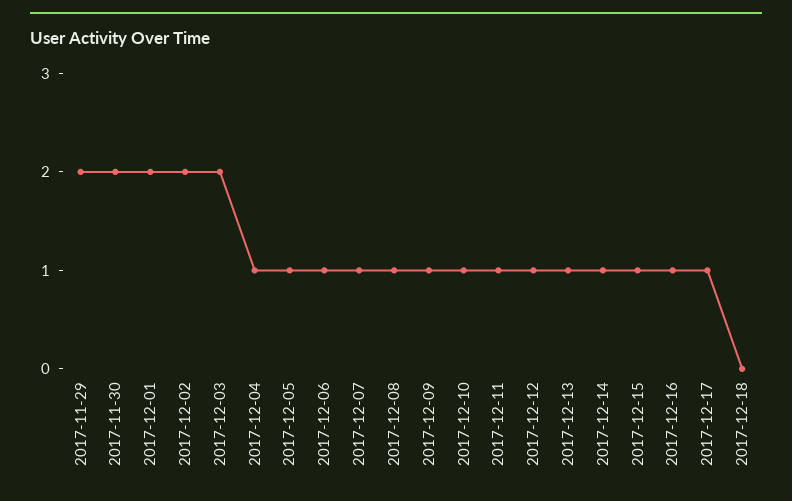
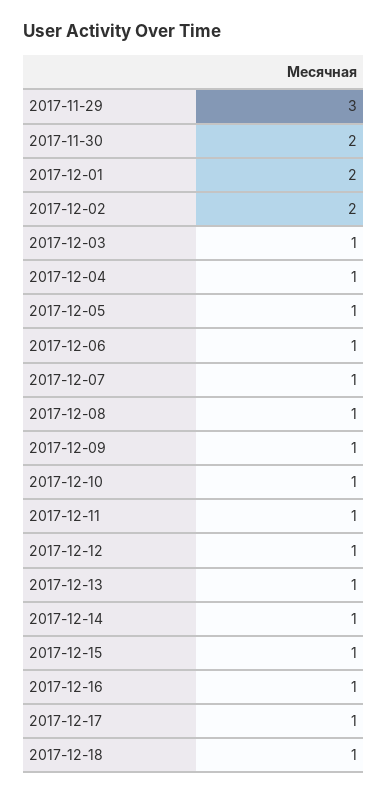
2017-11-29: 2 -> 3
2017-12-03: 2 -> 1
2017-12-18: 0 -> 1

